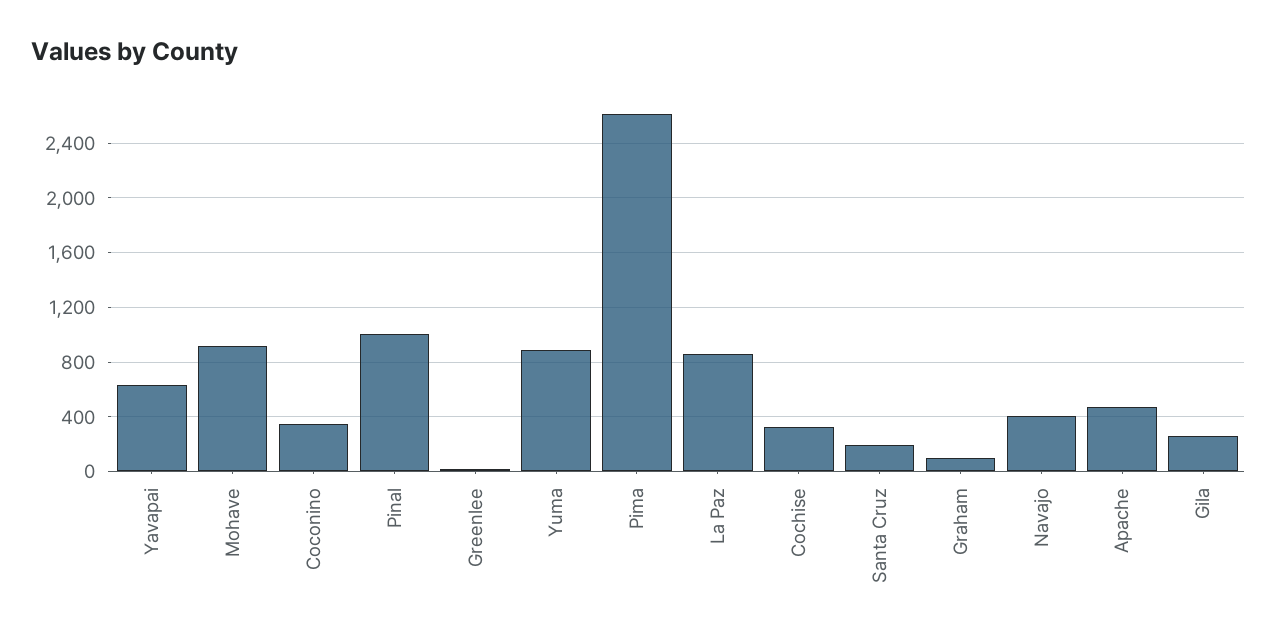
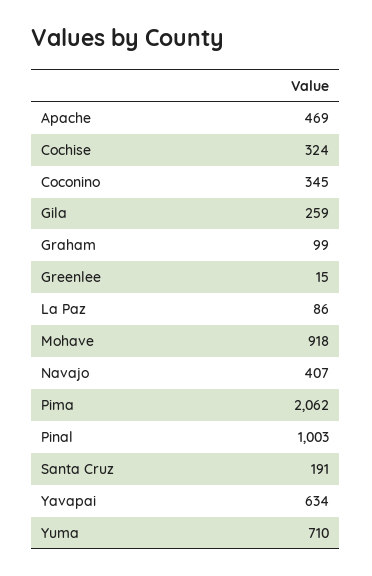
Yuma: 900 -> 710
Pima: 2600 -> 2062
La Paz: 850 -> 86

